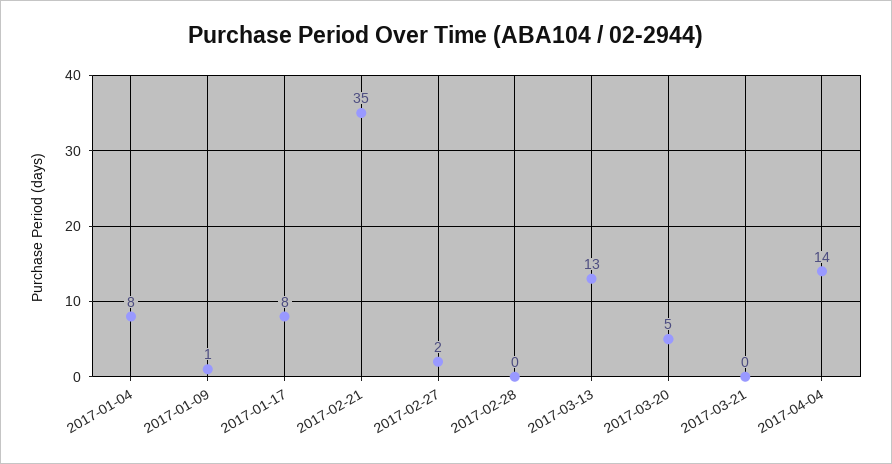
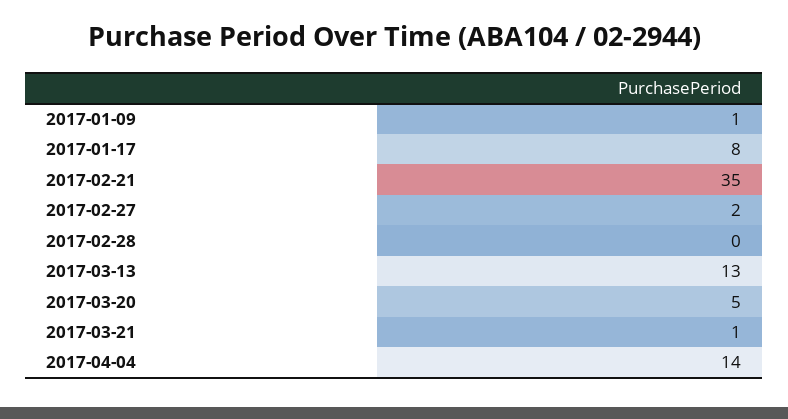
2017-01-04: 8 -> none
2017-03-21: 0 -> 1

